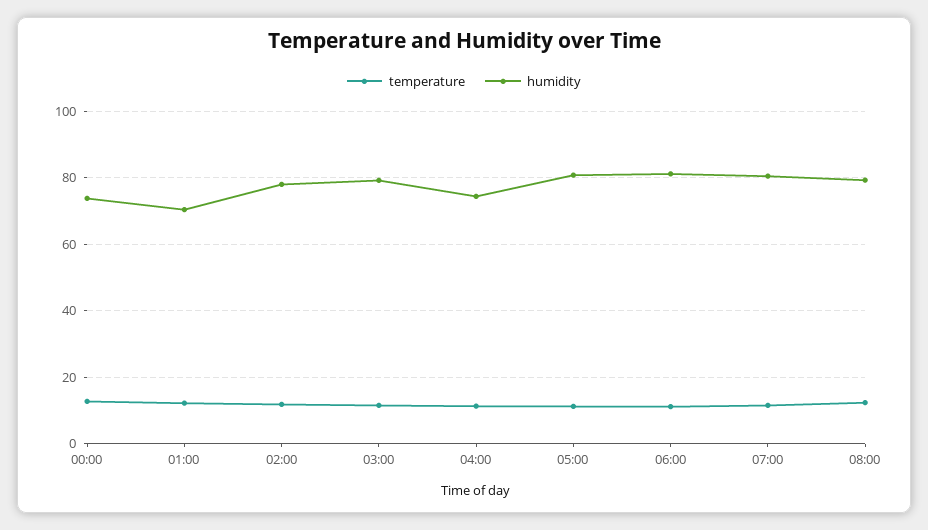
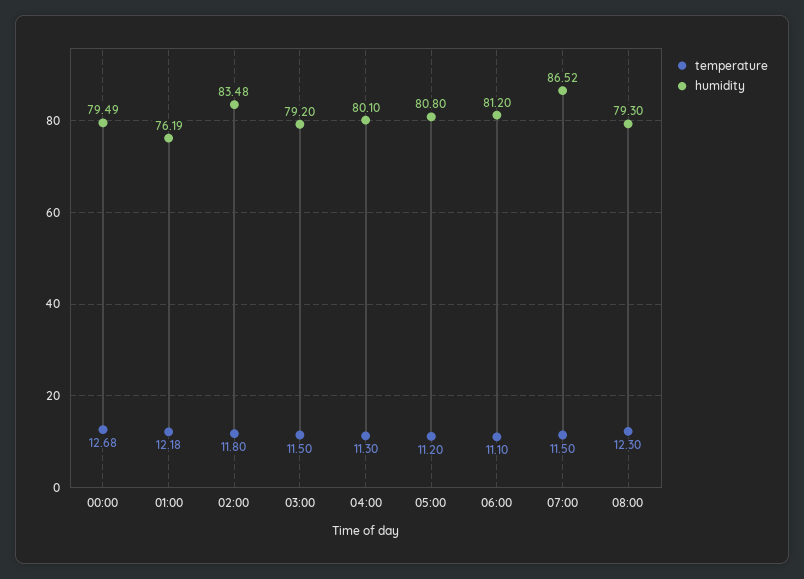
humidity, 00:00: 74 -> 79.49
humidity, 01:00: 70 -> 76.19
humidity, 02:00: 78 -> 83.48
humidity, 04:00: 74 -> 80.1
humidity, 07:00: 80 -> 86.52

